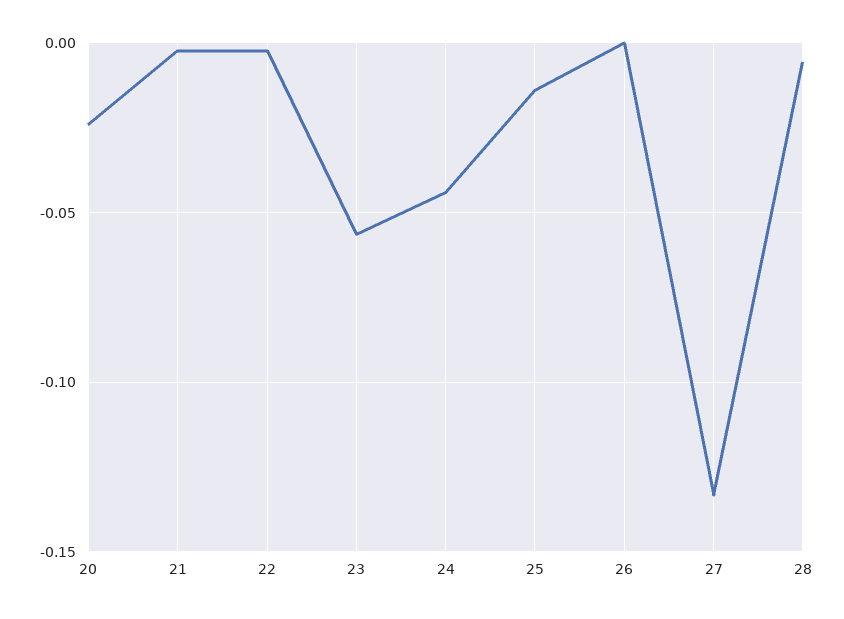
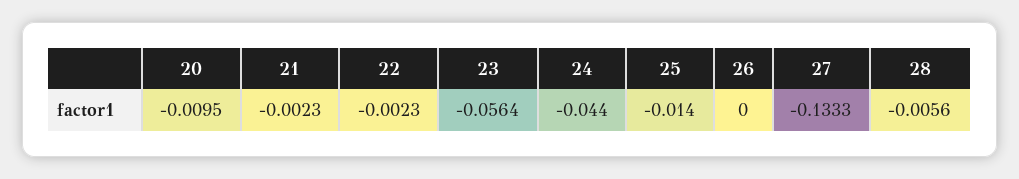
20: -0.025 -> -0.0095

